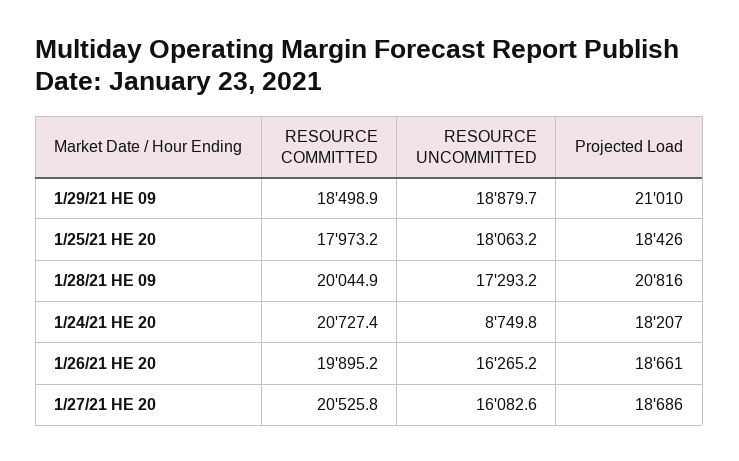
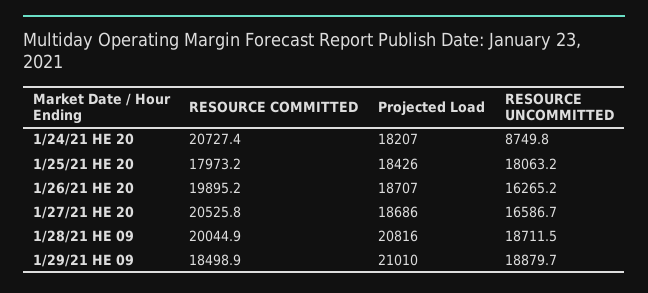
RESOURCE UNCOMMITTED, 1/28/21 HE 09: 17293.2 -> 18711.5
Projected Load, 1/26/21 HE 20: 18661 -> 18707
RESOURCE UNCOMMITTED, 1/27/21 HE 20: 16082.6 -> 16586.7

